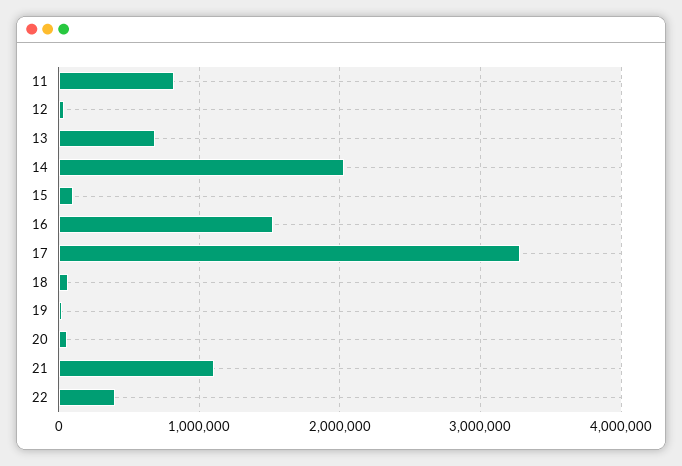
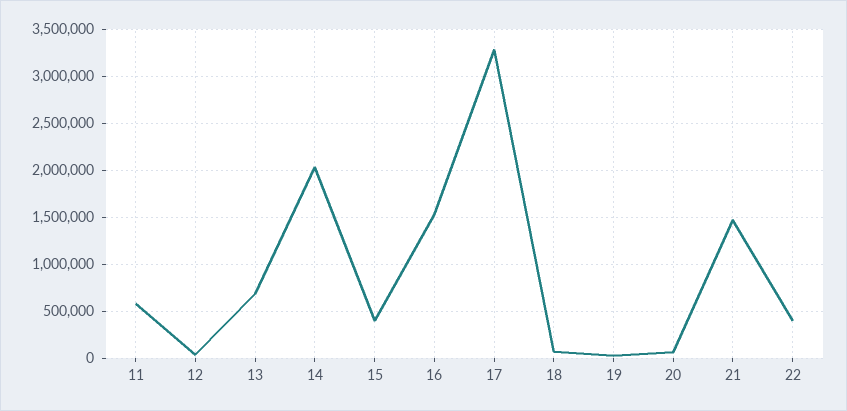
11: 800000 -> 600000
15: 100000 -> 400000
21: 1100000 -> 1500000

